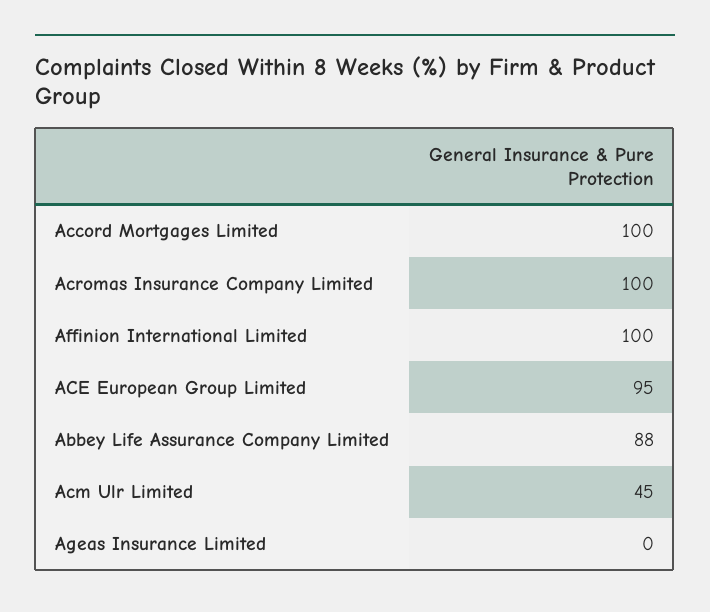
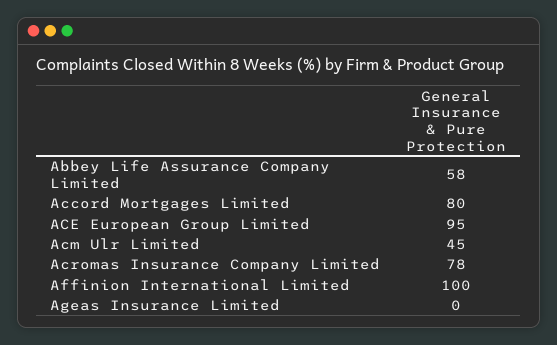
Accord Mortgages Limited: 100 -> 80
Acromas Insurance Company Limited: 100 -> 78
Abbey Life Assurance Company Limited: 88 -> 58

